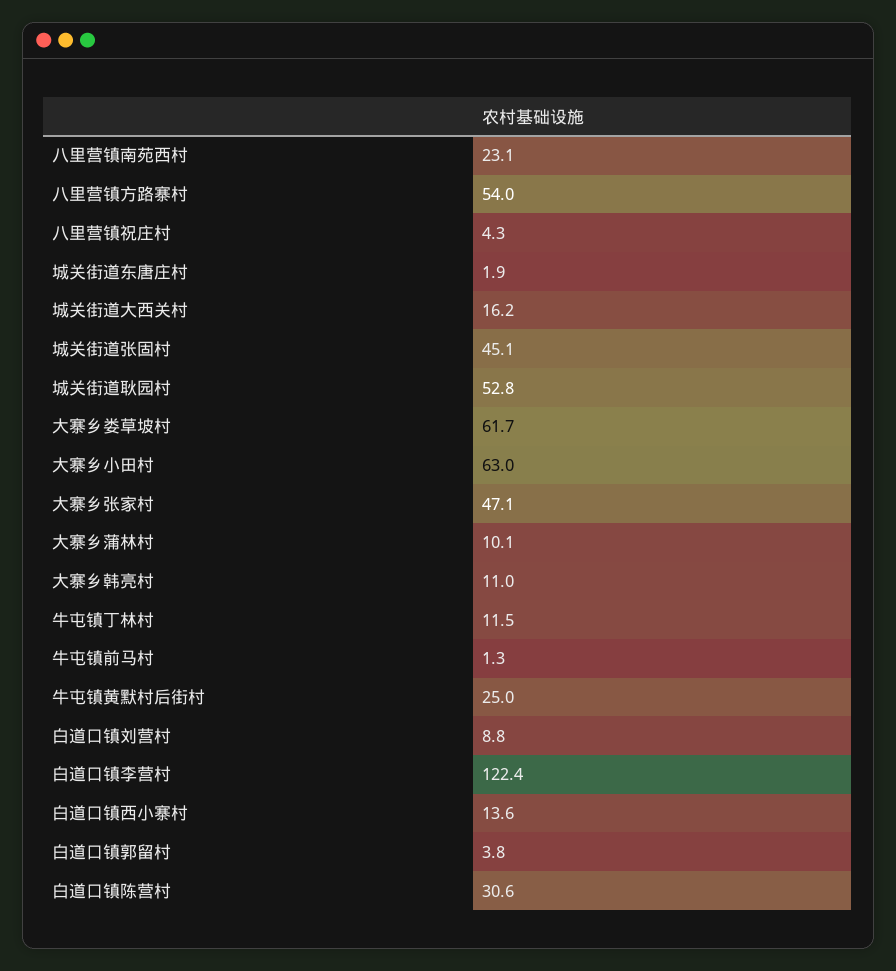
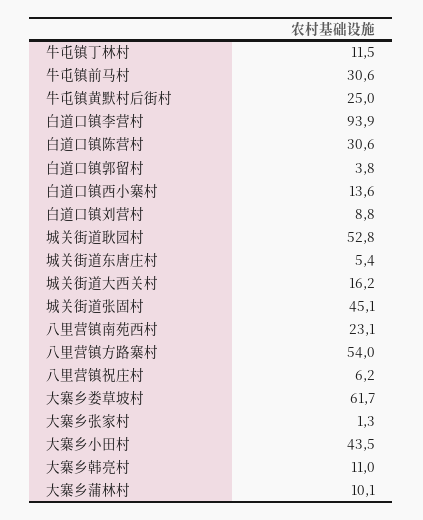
八里营镇祝庄村: 4.3 -> 6.2
城关街道东唐庄村: 1.9 -> 5.4
大寨乡小田村: 63 -> 43.5
大寨乡张家村: 47.1 -> 1.3
牛屯镇前马村: 1.3 -> 30.6
白道口镇李营村: 122.4 -> 93.9

